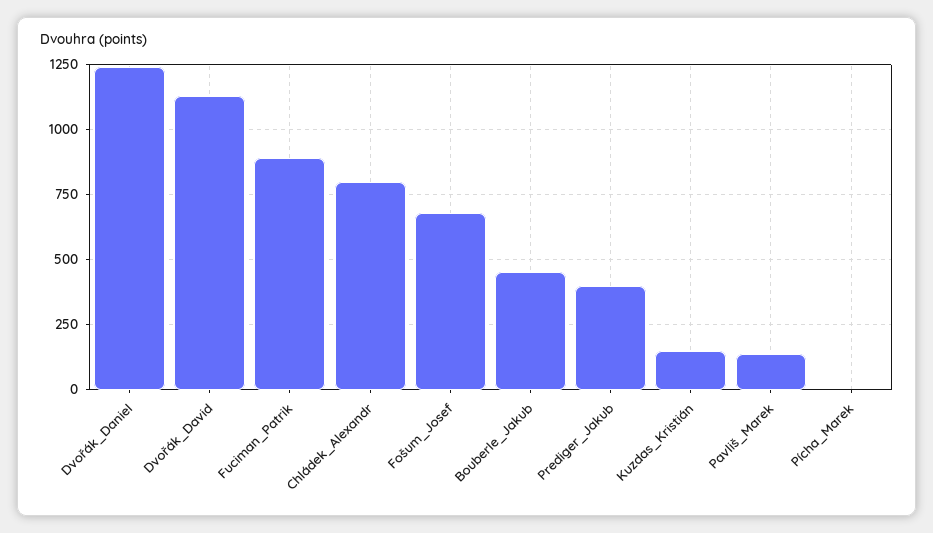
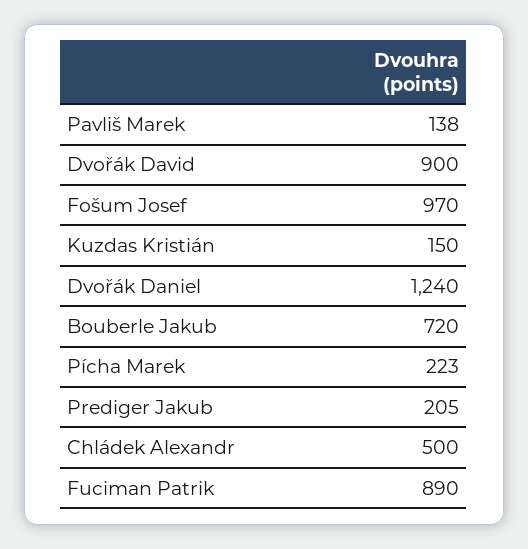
Dvořák_David: 1125 -> 900
Chládek_Alexandr: 800 -> 500
Fošum_Josef: 675 -> 970
Bouberle_Jakub: 450 -> 720
Prediger_Jakub: 400 -> 205
Pícha_Marek: 0 -> 223

